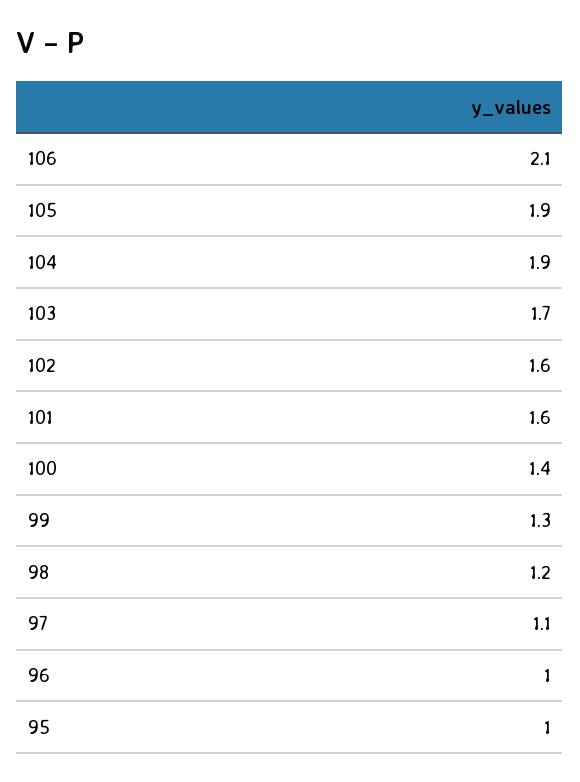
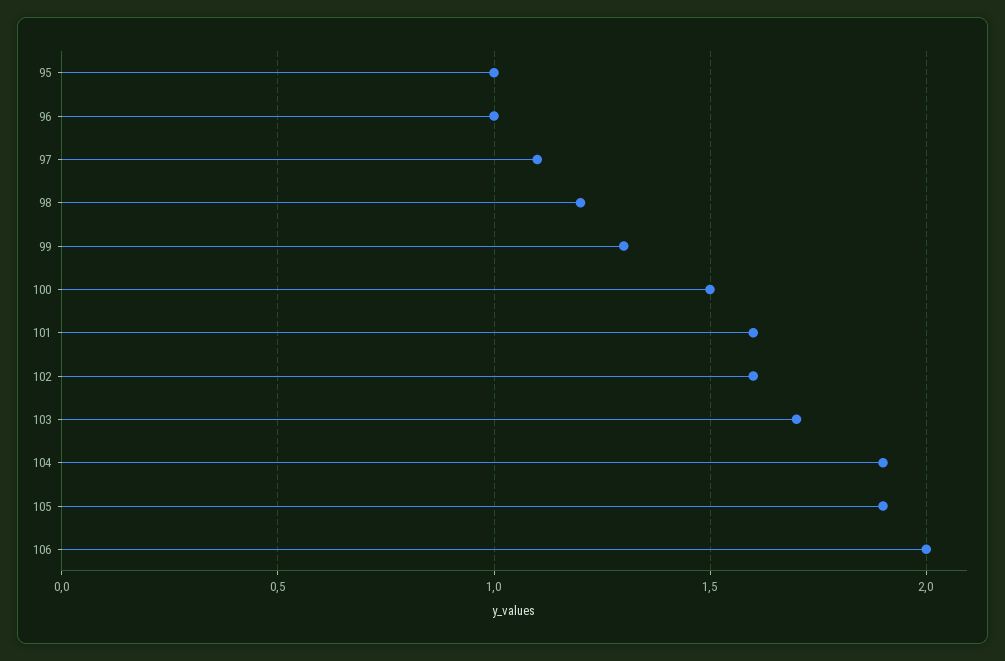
106: 2.1 -> 2
100: 1.4 -> 1.5

